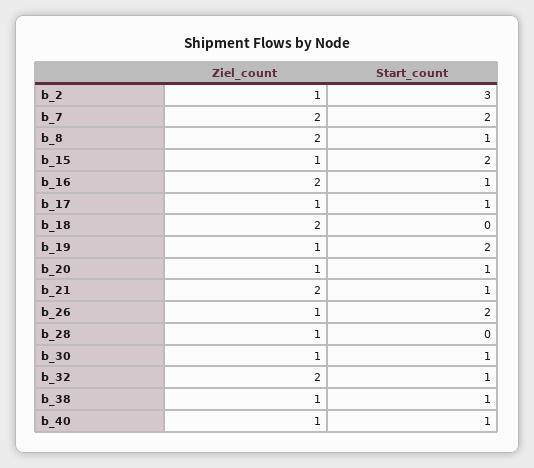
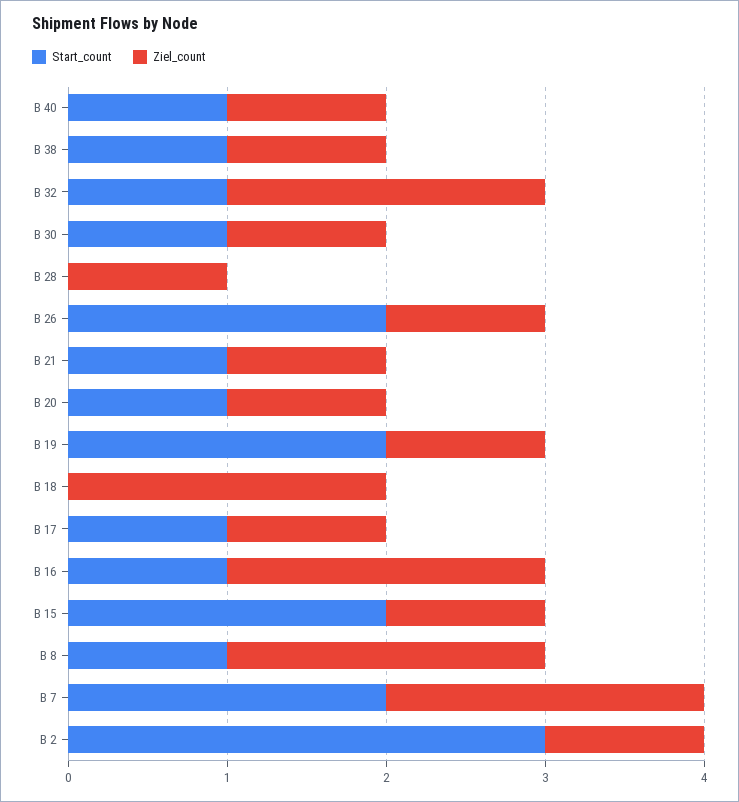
Ziel_count, b_21: 2 -> 1

